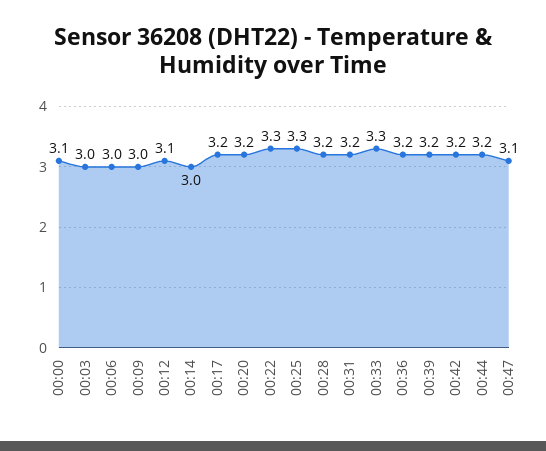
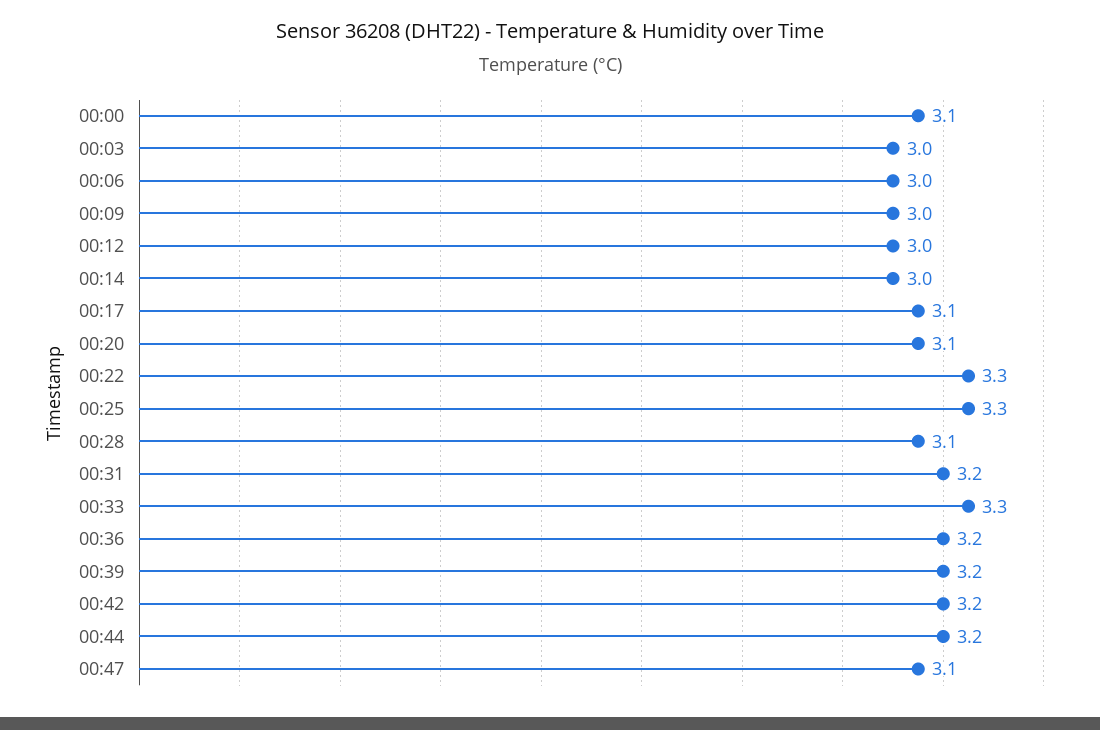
00:12: 3.1 -> 3
00:17: 3.2 -> 3.1
00:20: 3.2 -> 3.1
00:28: 3.2 -> 3.1

